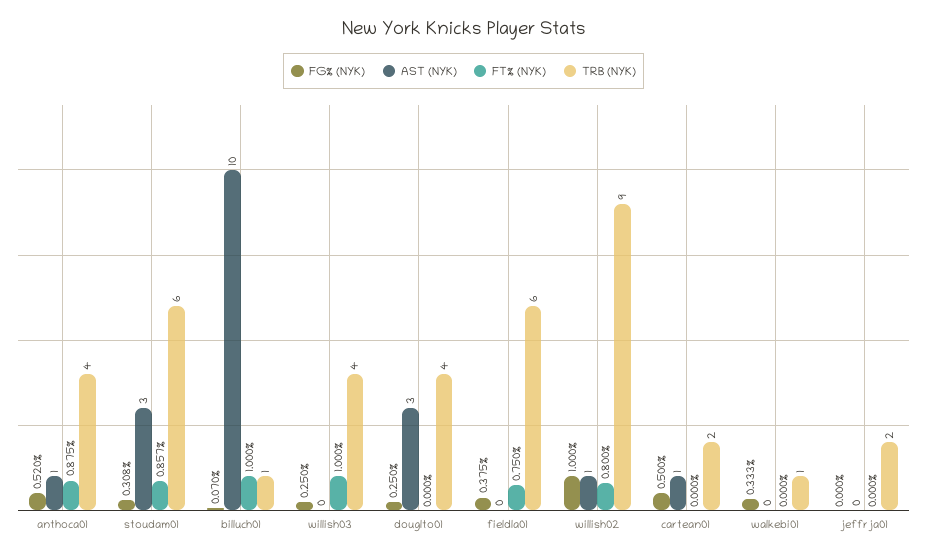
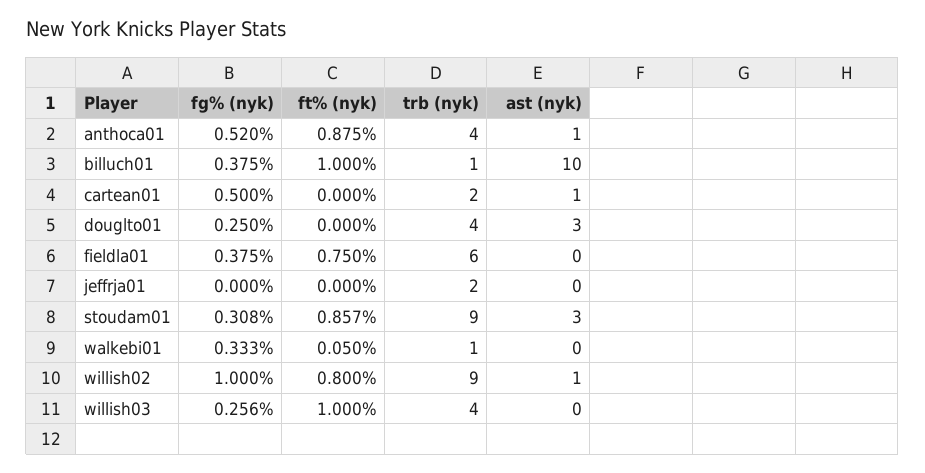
TRB (NYK), stoudam01: 6 -> 9
FG% (NYK), billuch01: 0.07 -> 0.375
FG% (NYK), willish03: 0.25 -> 0.256
FT% (NYK), walkebi01: 0 -> 0.05

